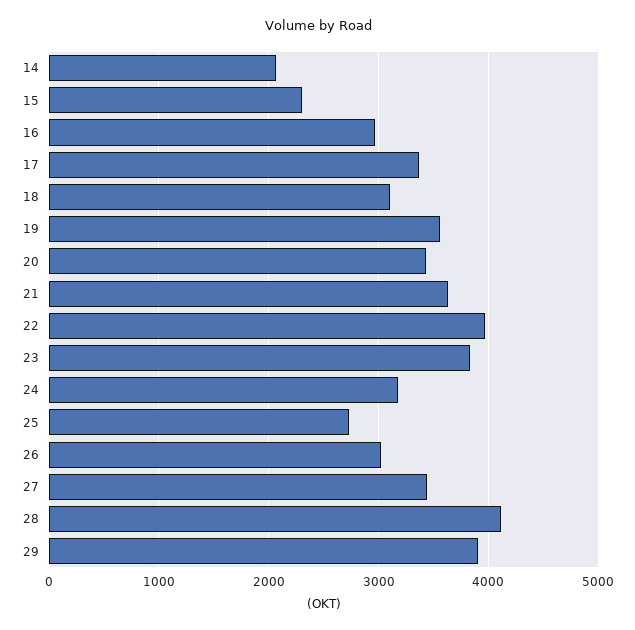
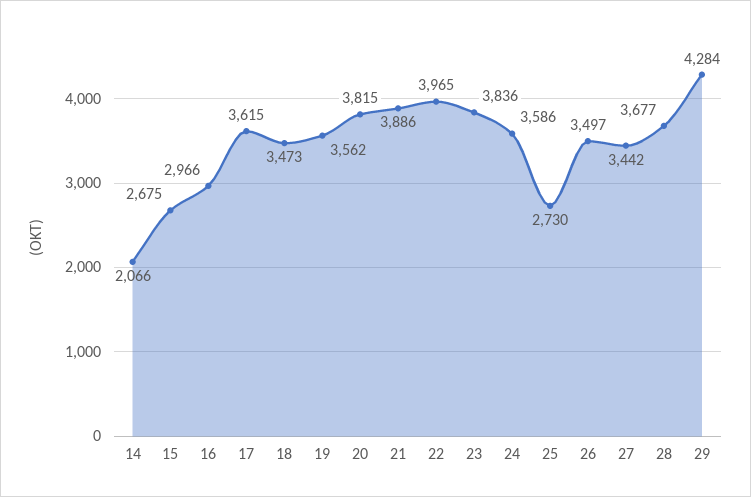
15: 2300 -> 2675
17: 3400 -> 3615
18: 3100 -> 3473
20: 3400 -> 3815
21: 3600 -> 3886
24: 3200 -> 3586
26: 3000 -> 3497
28: 4100 -> 3677
29: 3900 -> 4284

